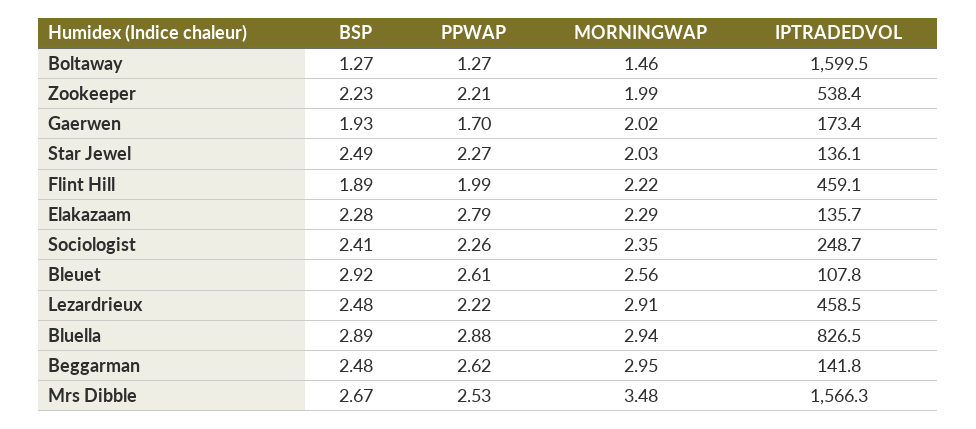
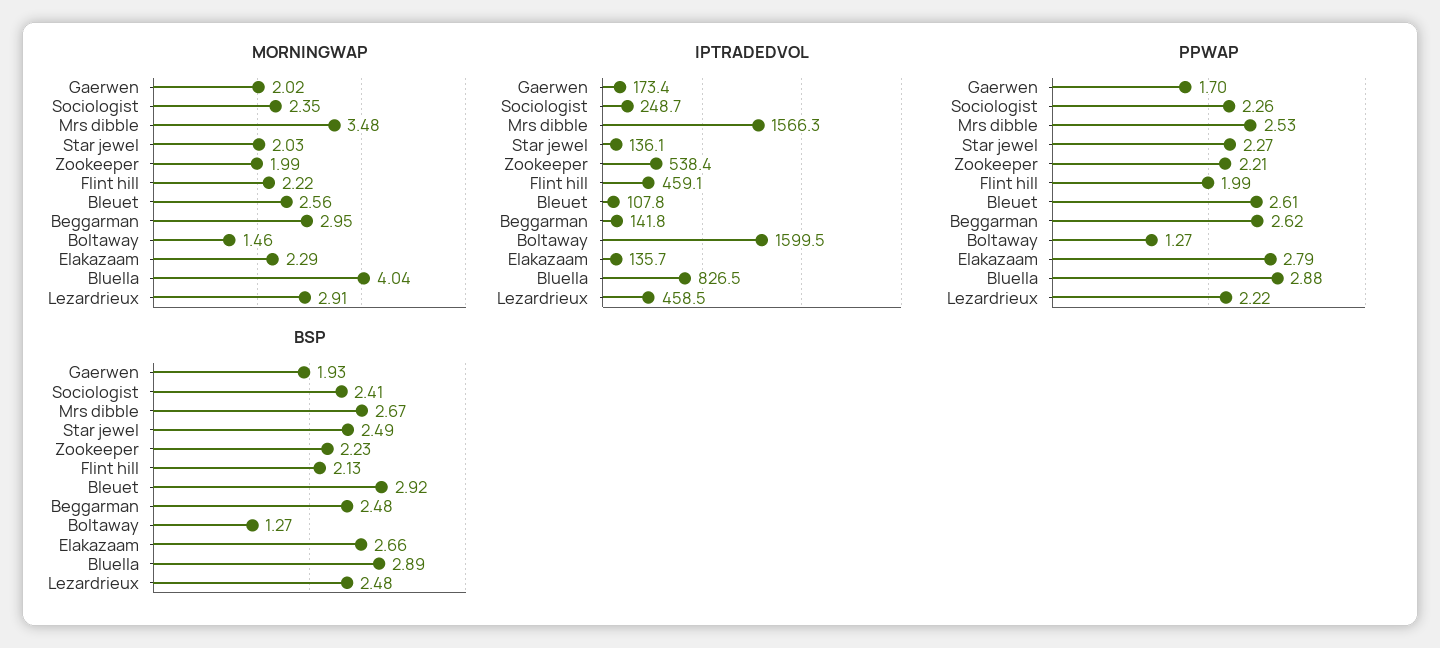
BSP, Flint Hill: 1.89 -> 2.13
BSP, Elakazaam: 2.28 -> 2.66
MORNINGWAP, Bluella: 2.94 -> 4.04

